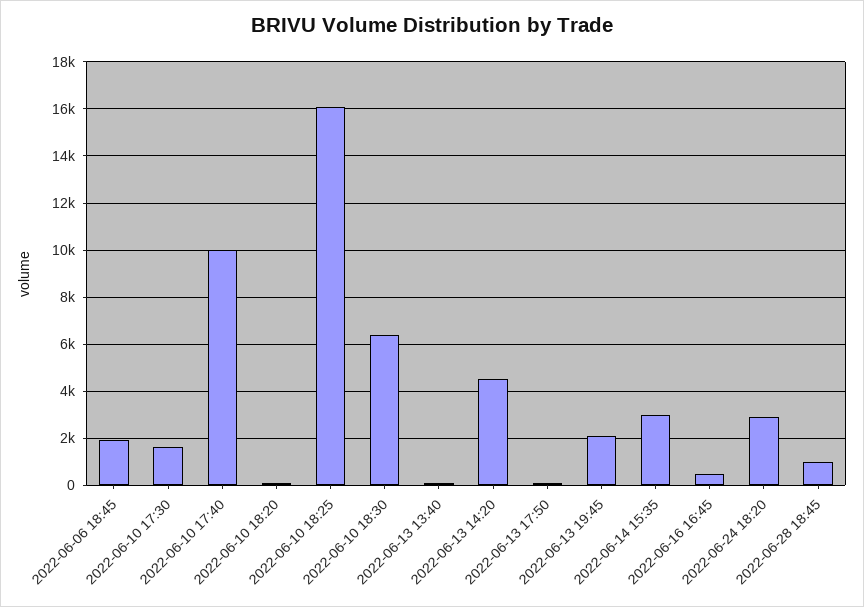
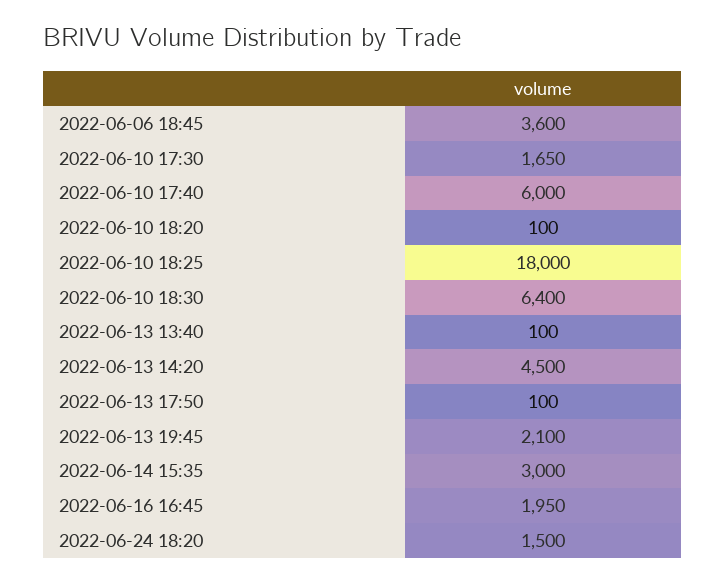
2022-06-06 18:45: 2000 -> 3600
2022-06-10 17:40: 10000 -> 6000
2022-06-10 18:25: 16000 -> 18000
2022-06-16 16:45: 500 -> 1950
2022-06-24 18:20: 3000 -> 1500
2022-06-28 18:45: 1000 -> none

